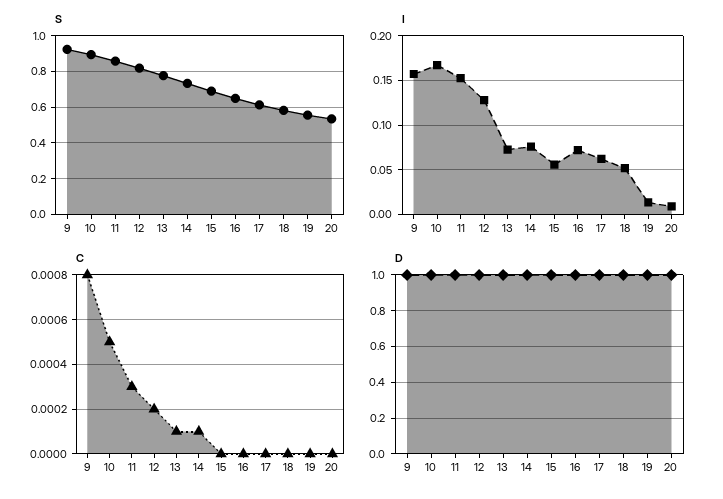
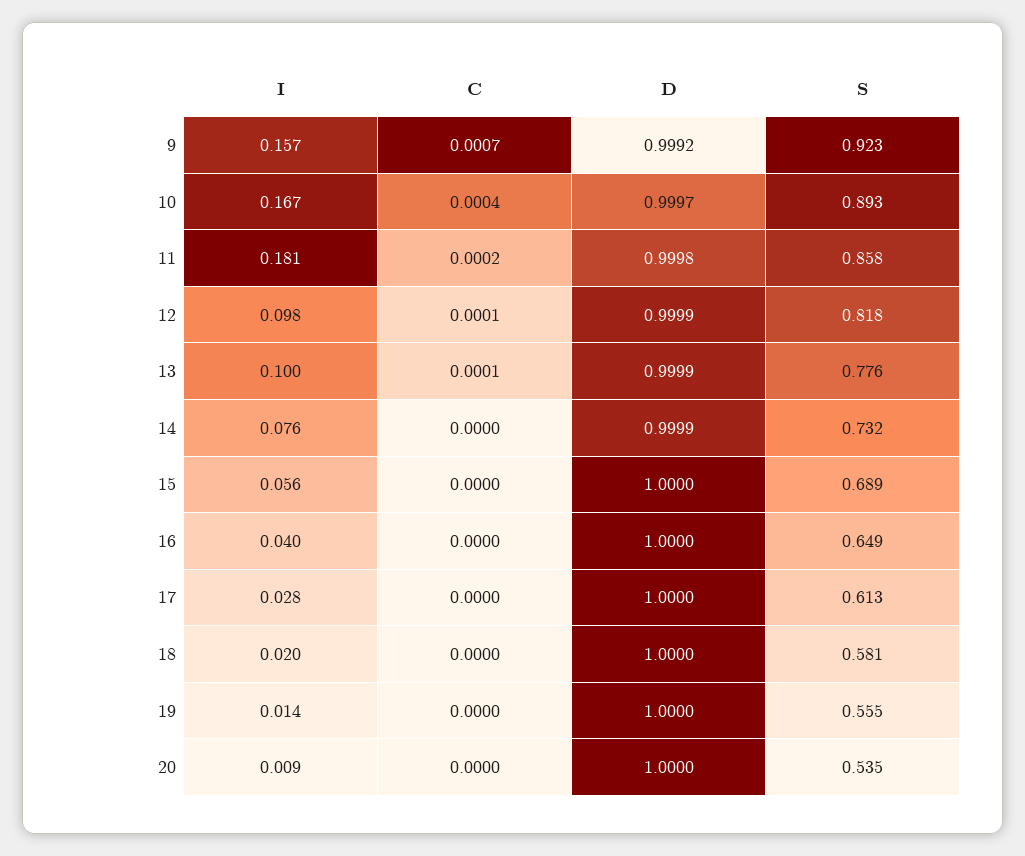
I, 11: 0.15 -> 0.181
I, 12: 0.13 -> 0.098
I, 13: 0.07 -> 0.1
I, 16: 0.07 -> 0.04
I, 17: 0.06 -> 0.028
I, 18: 0.05 -> 0.02
C, 9: 0.0008 -> 0.0007
C, 10: 0.0005 -> 0.0004
C, 11: 0.0003 -> 0.0002
C, 12: 0.0002 -> 0.0001
C, 14: 0.0001 -> 0

